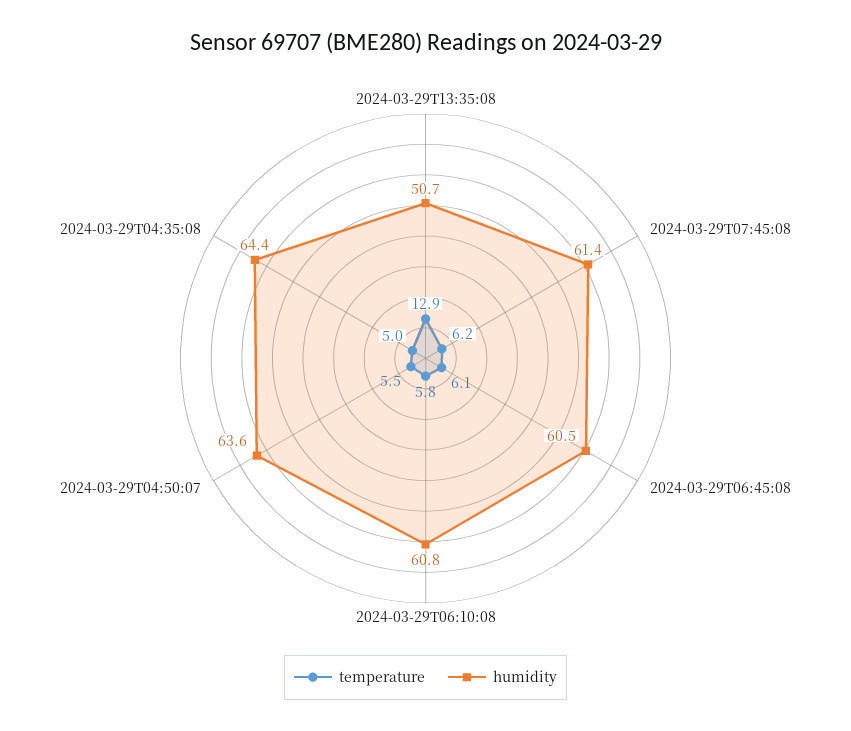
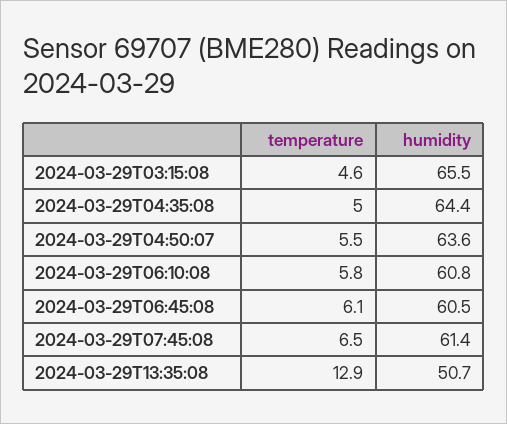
temperature, 2024-03-29T07:45:08: 6.2 -> 6.5
temperature, 2024-03-29T03:15:08: none -> 4.6
humidity, 2024-03-29T03:15:08: none -> 65.5

